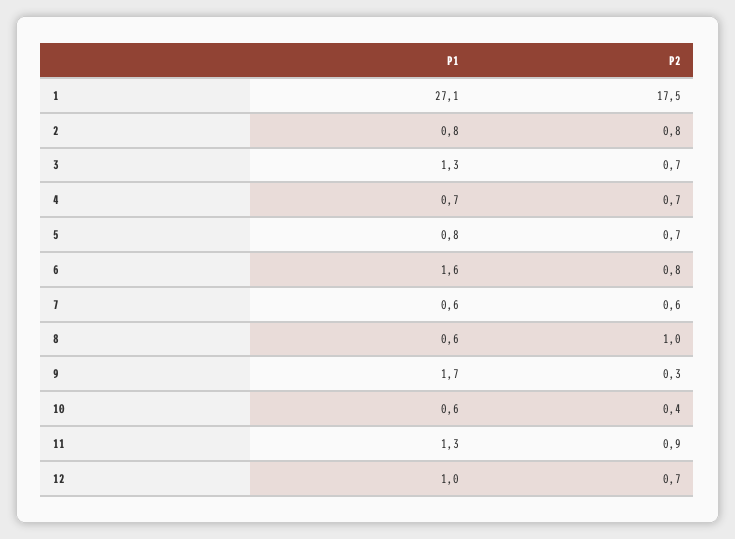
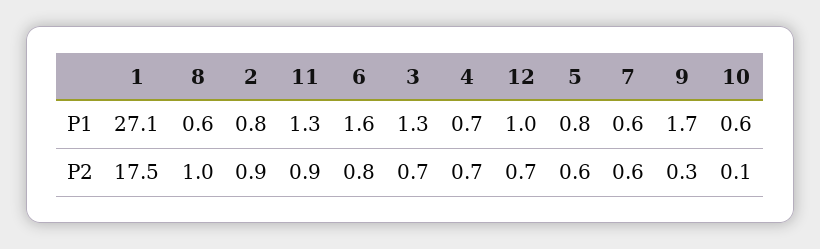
P2, 2: 0.8 -> 0.9
P2, 5: 0.7 -> 0.6
P2, 10: 0.4 -> 0.1

